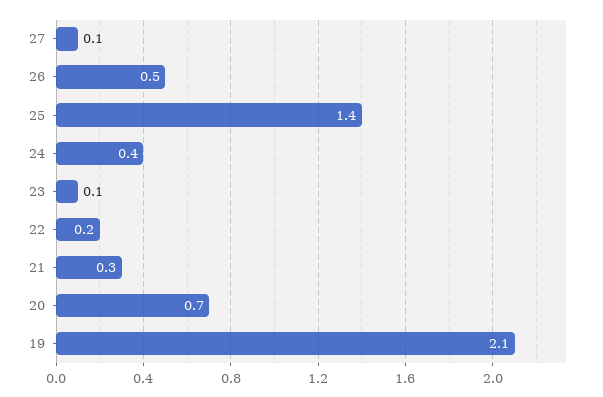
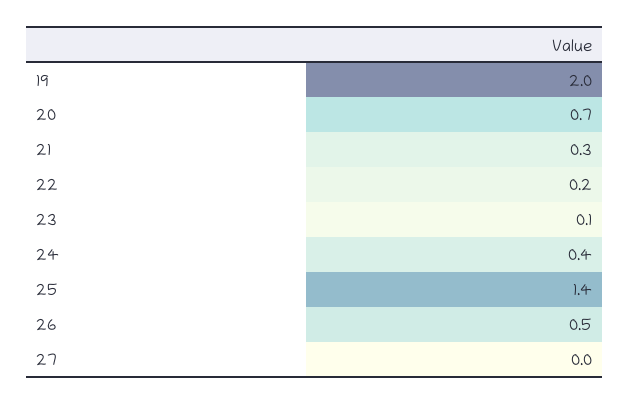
27: 0.1 -> 0
19: 2.1 -> 2

